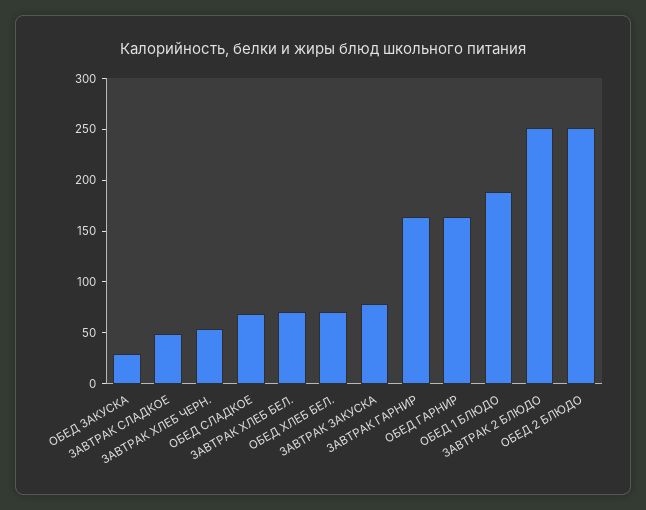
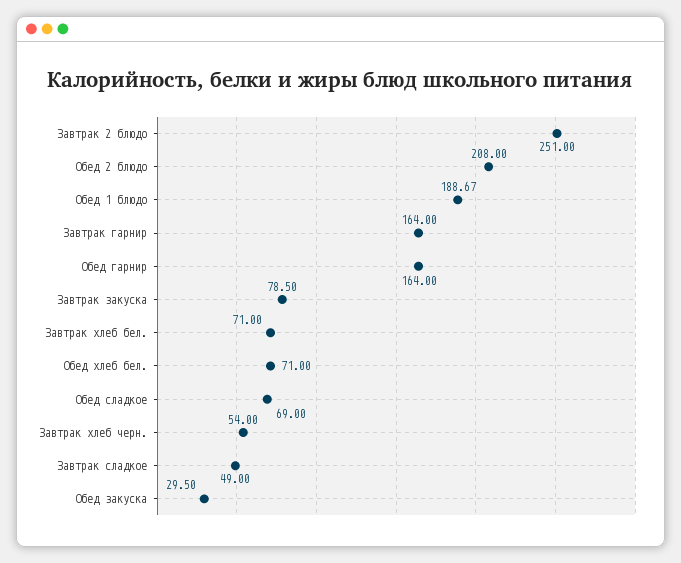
ОБЕД 2 БЛЮДО: 250 -> 208

